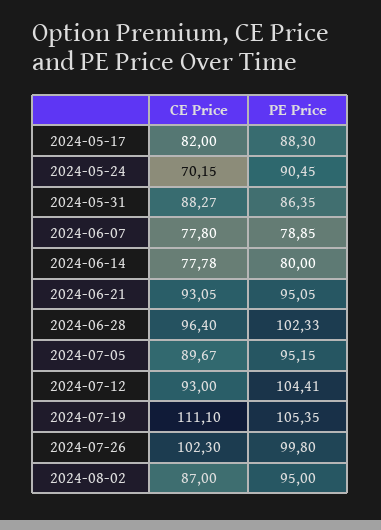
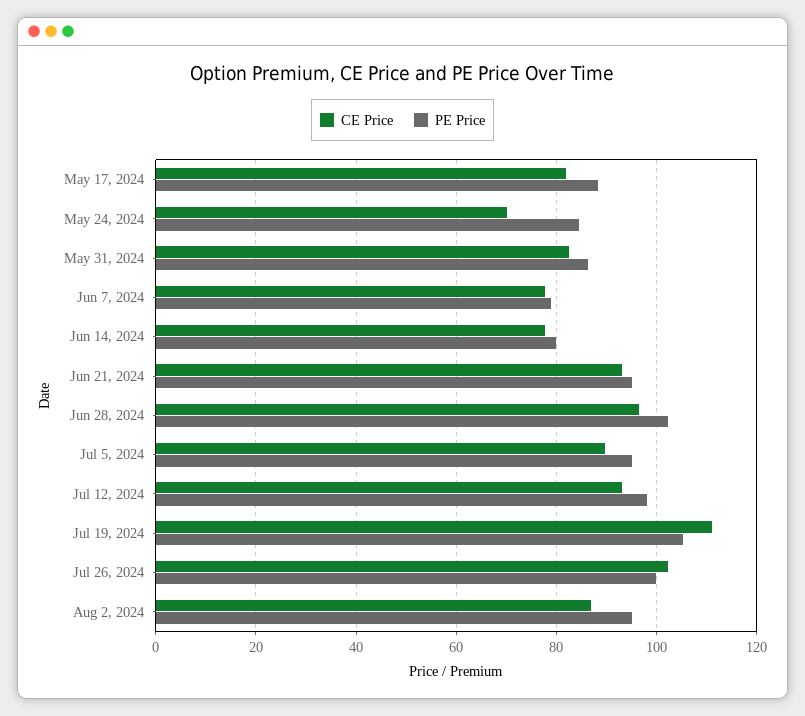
PE Price, 2024-05-24: 90.45 -> 84
CE Price, 2024-05-31: 88.27 -> 82
PE Price, 2024-07-12: 104.41 -> 98

